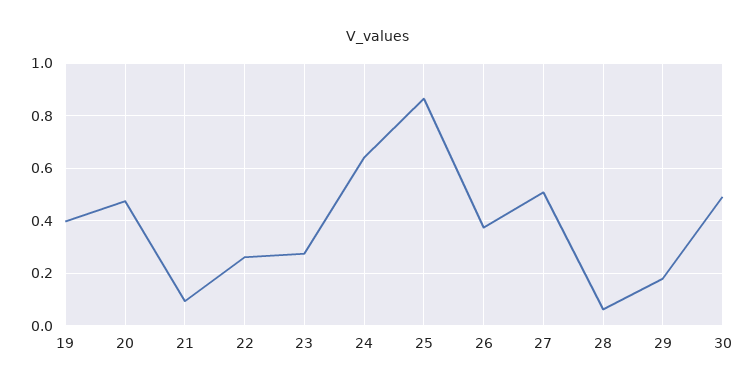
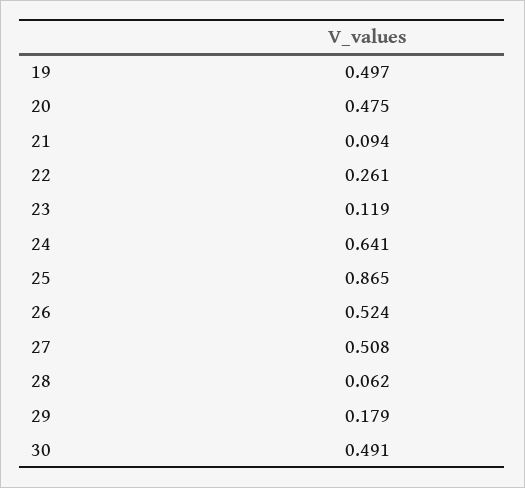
19: 0.4 -> 0.497
23: 0.275 -> 0.119
26: 0.375 -> 0.524

